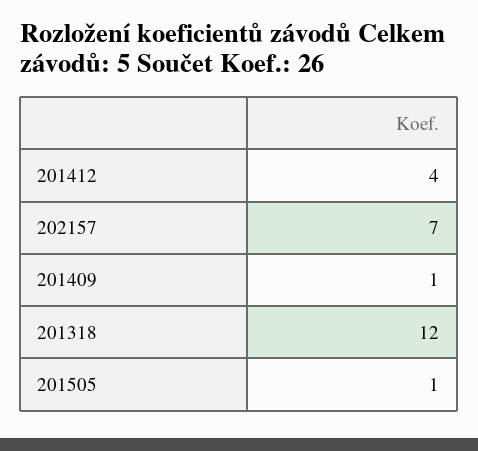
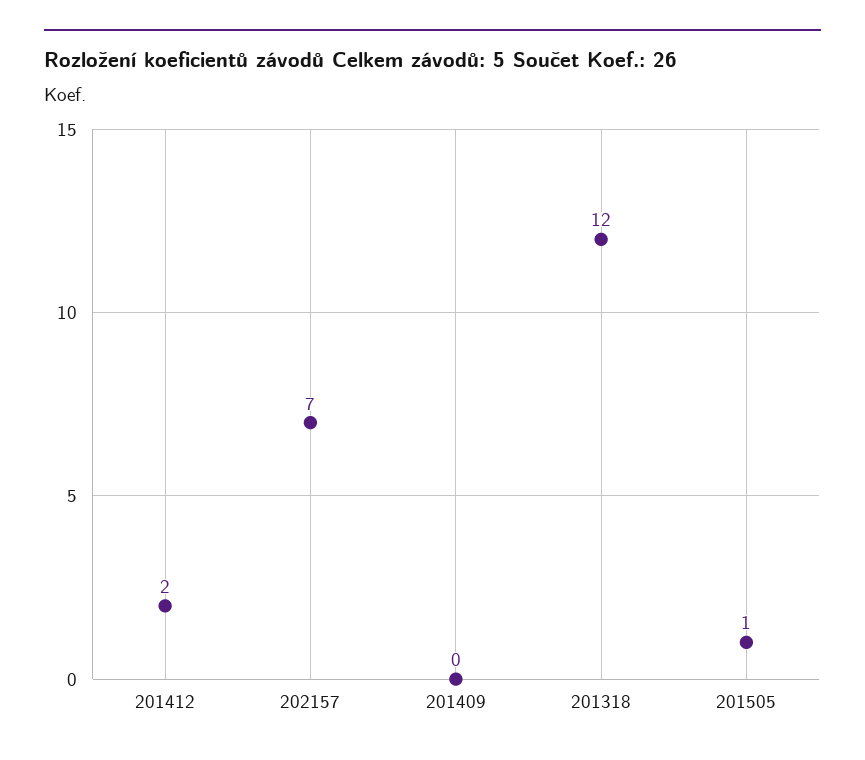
201412: 4 -> 2
201409: 1 -> 0

